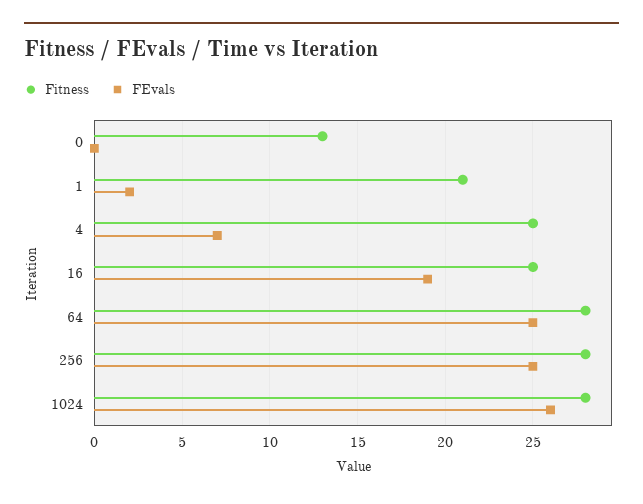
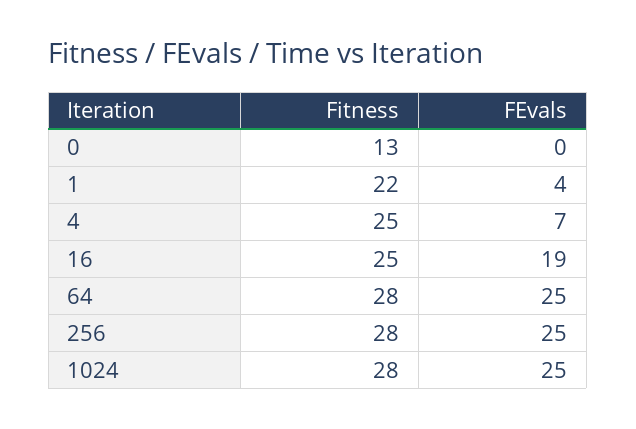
Fitness, 1: 21 -> 22
FEvals, 1: 2 -> 4
FEvals, 1024: 26 -> 25

